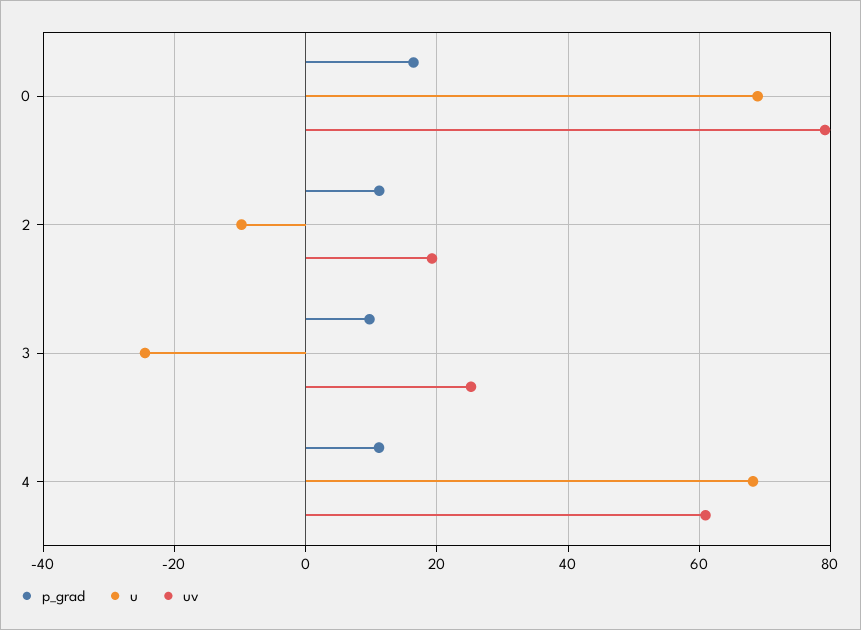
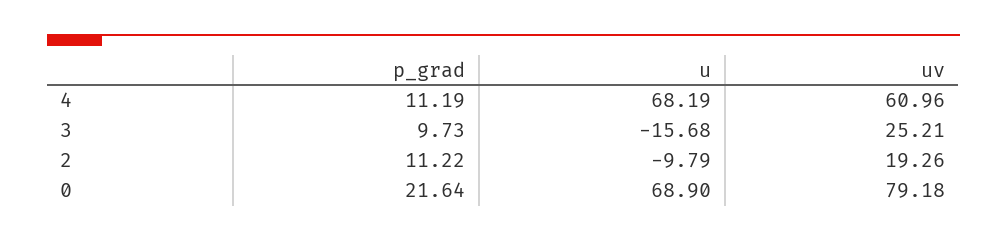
p_grad, 0: 16 -> 21.64
u, 3: -24 -> -15.68

